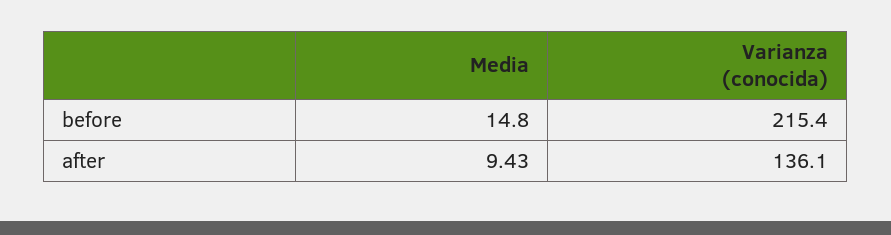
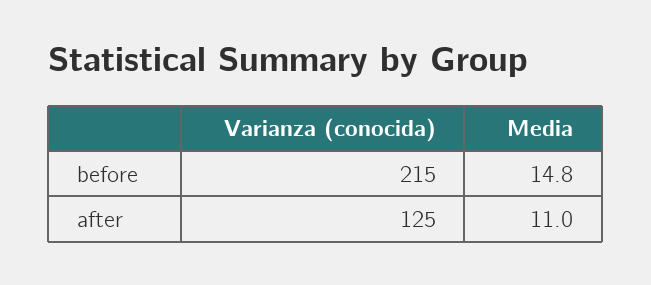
Media, after: 9.43 -> 11
Varianza (conocida), after: 136.1 -> 125

